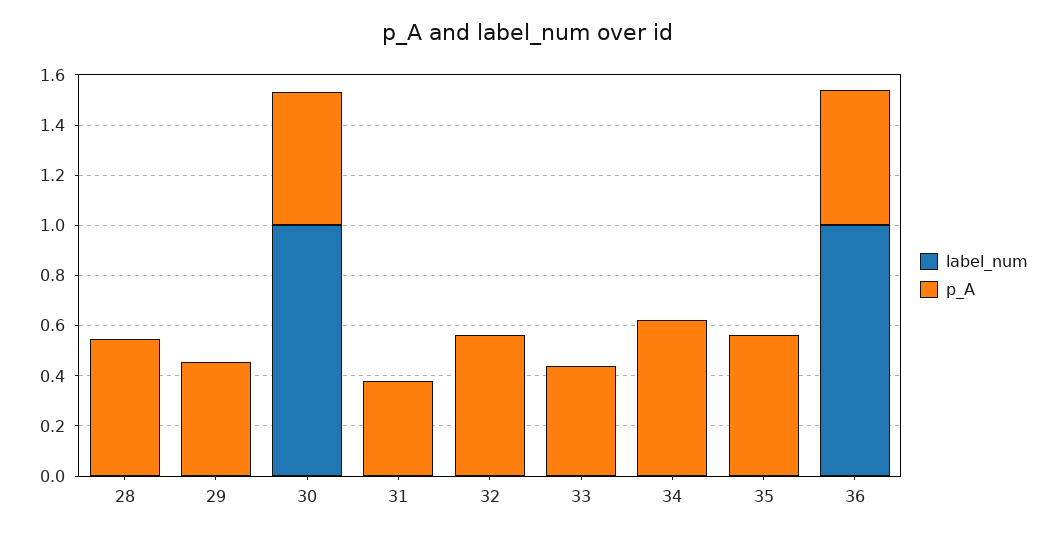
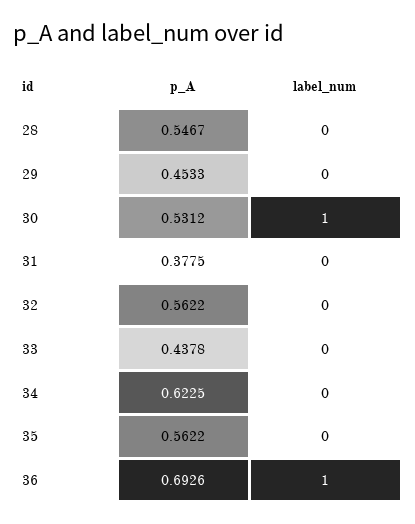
p_A, 36: 0.55 -> 0.6926

